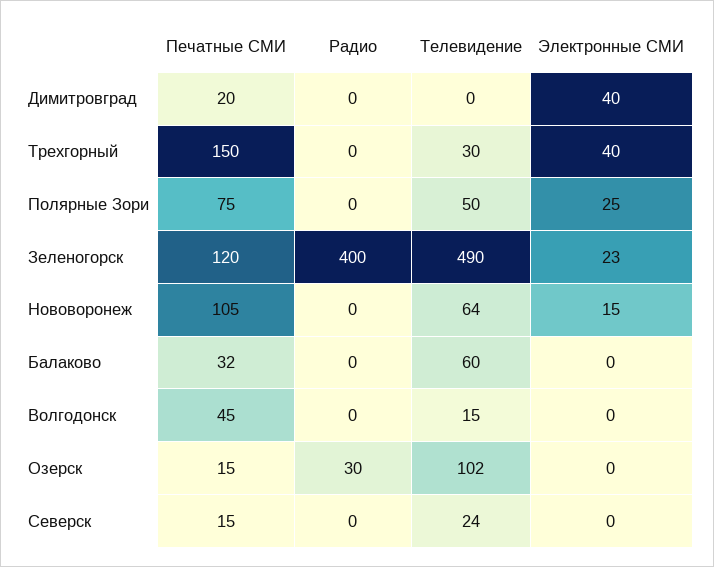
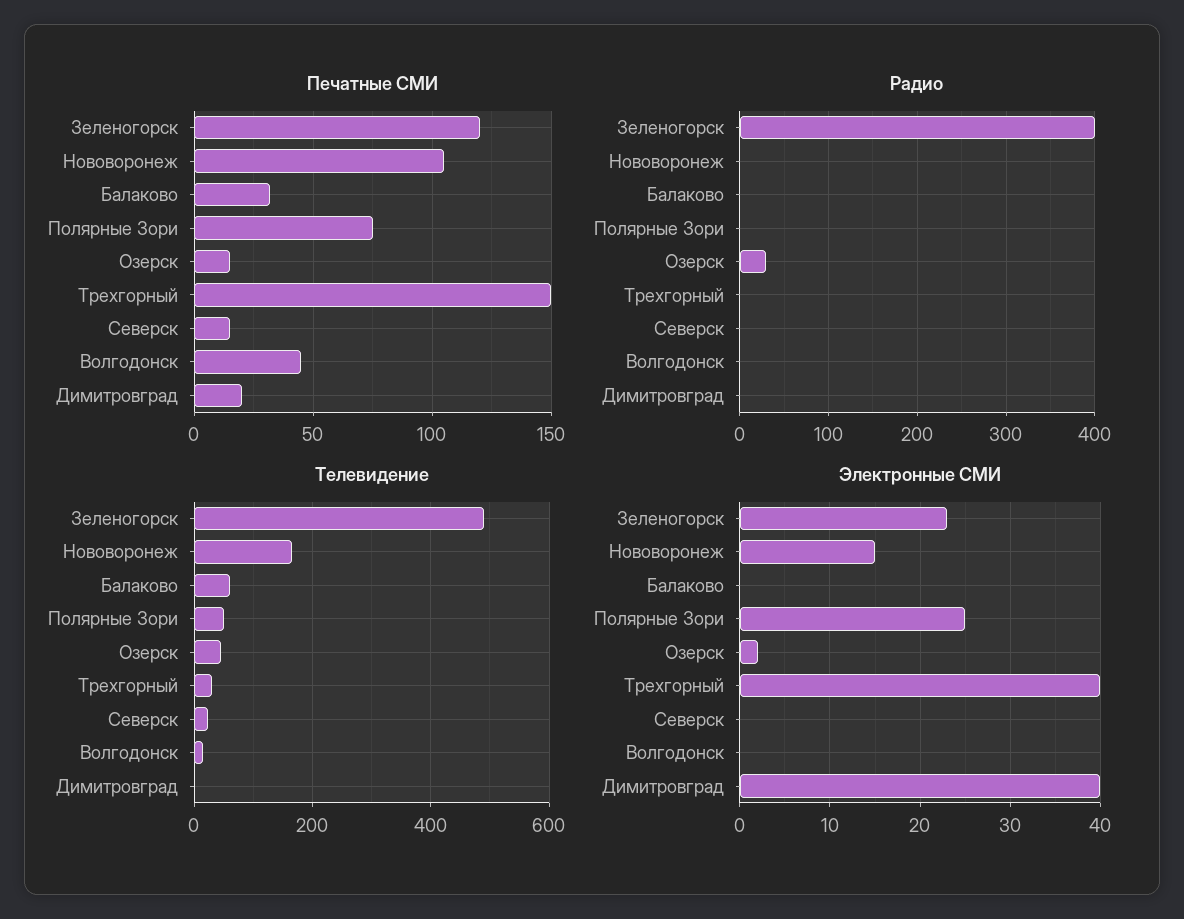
Телевидение, Нововоронеж: 64 -> 160
Телевидение, Озерск: 102 -> 40
Электронные СМИ, Озерск: 0 -> 2

